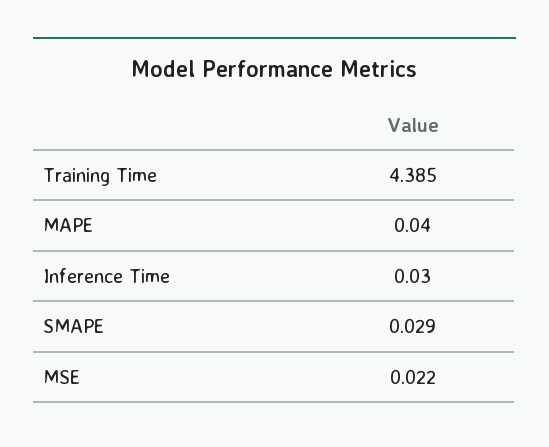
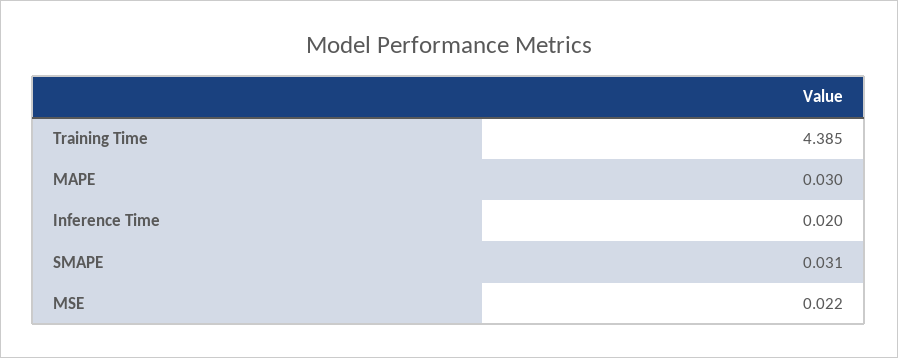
MAPE: 0.04 -> 0.03
Inference Time: 0.03 -> 0.02
SMAPE: 0.029 -> 0.031

